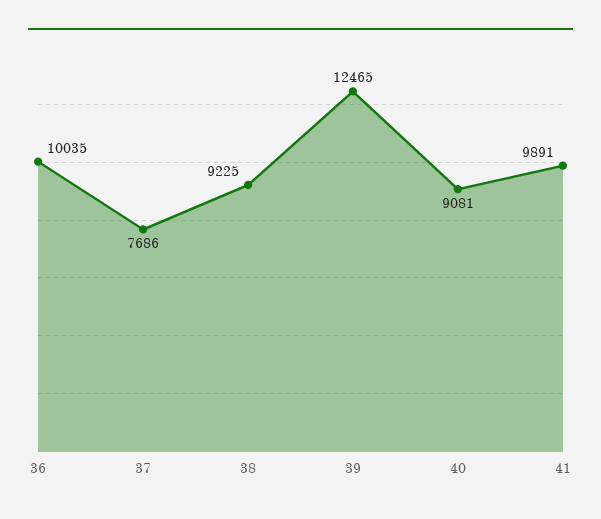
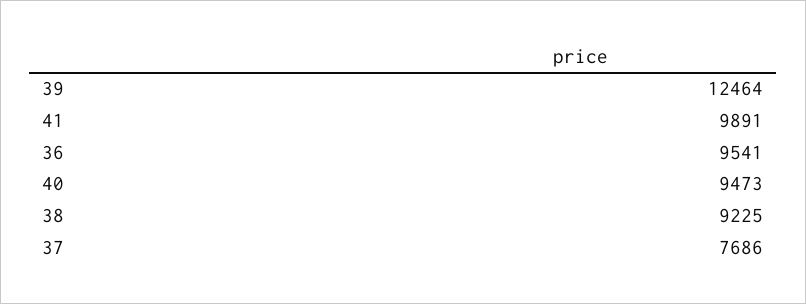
36: 10035 -> 9541
39: 12465 -> 12464
40: 9081 -> 9473

